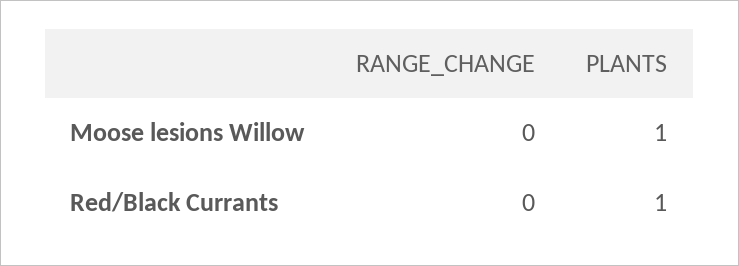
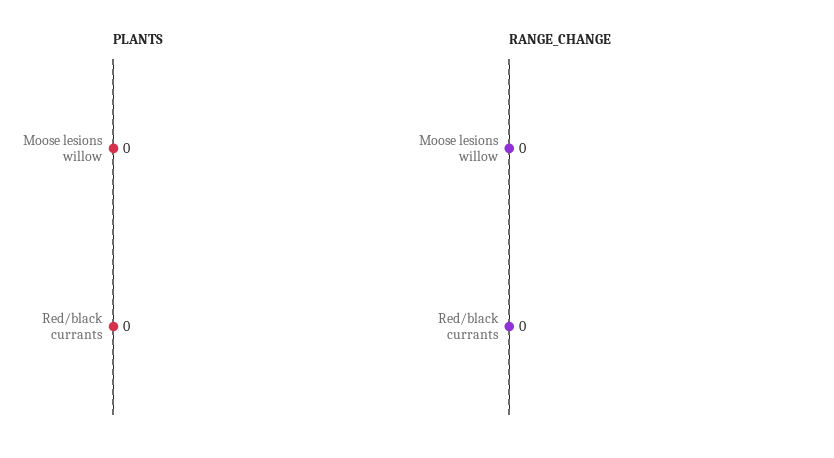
PLANTS, Moose lesions Willow: 1 -> 0
PLANTS, Red/Black Currants: 1 -> 0

